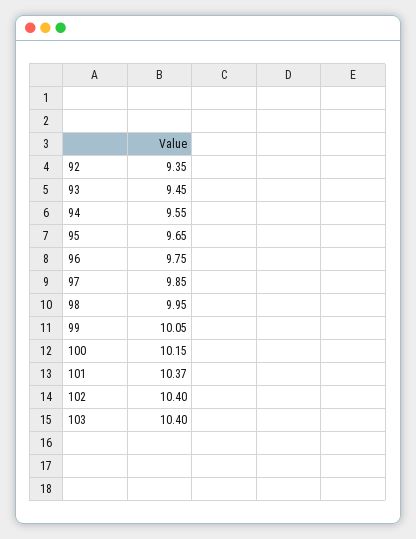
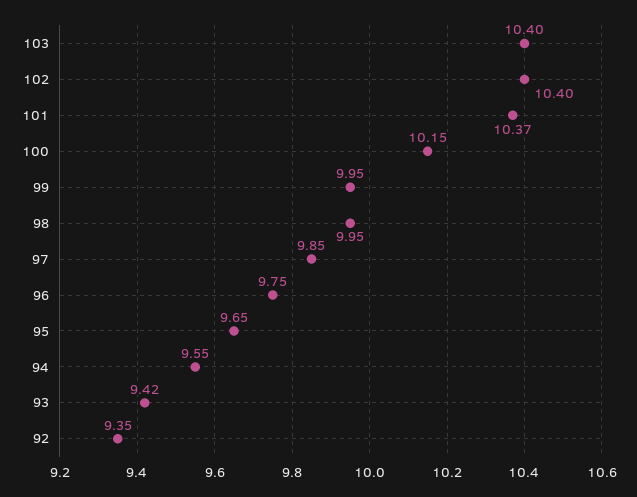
93: 9.45 -> 9.42
99: 10.05 -> 9.95

